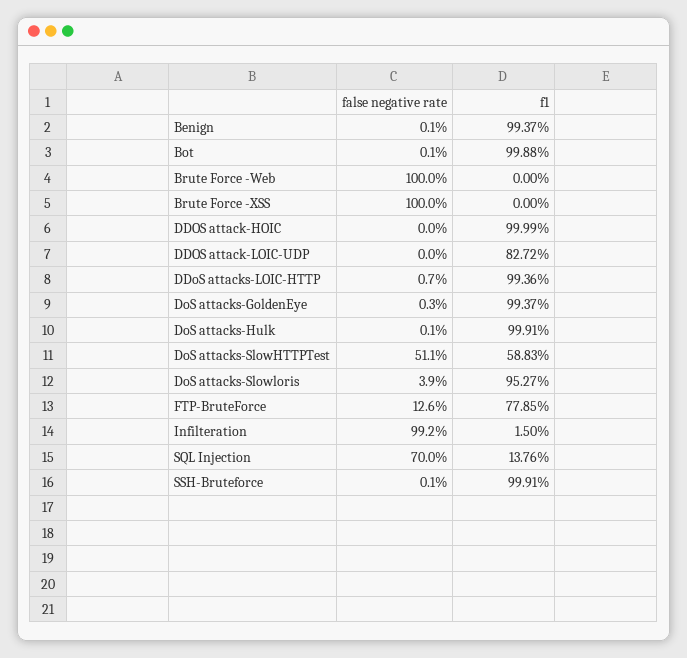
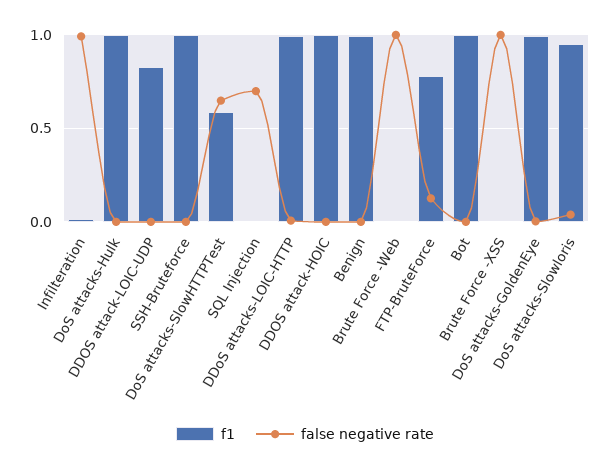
false negative rate, DoS attacks-SlowHTTPTest: 0.511 -> 0.65
f1, SQL Injection: 0.1376 -> 0

